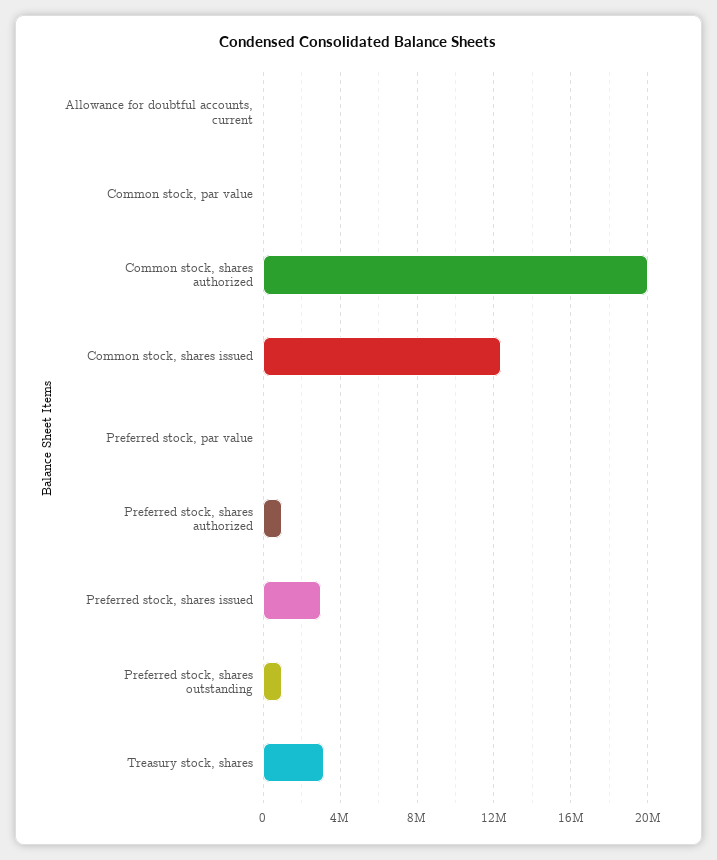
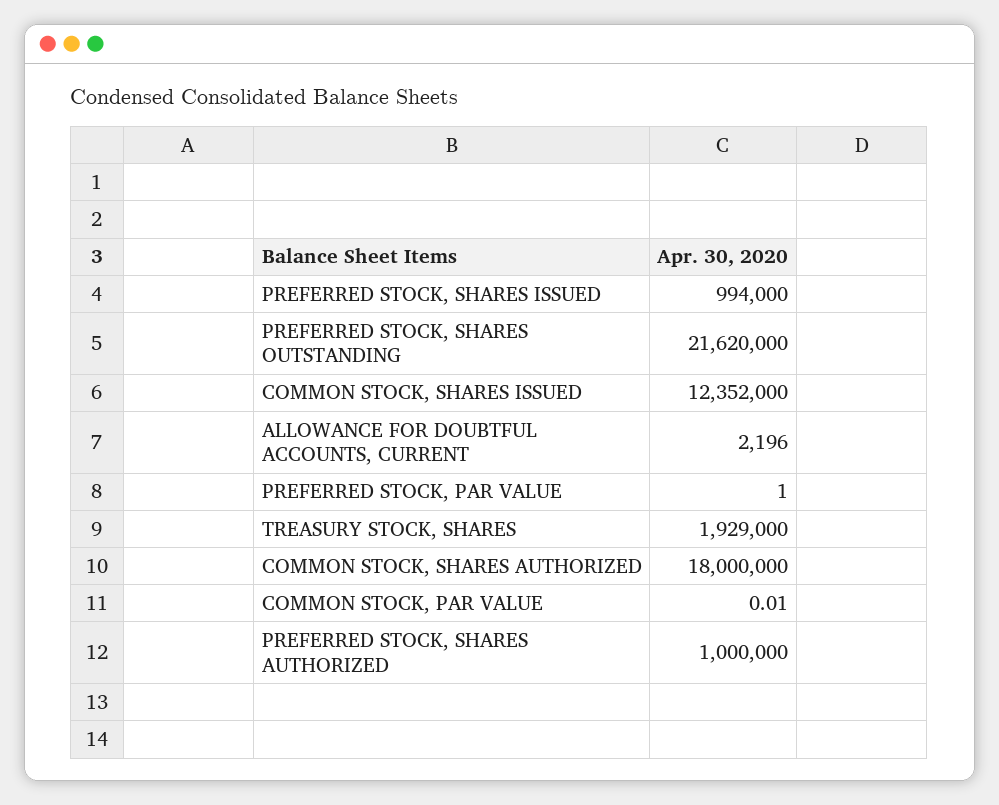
Common stock, shares authorized: 20000000 -> 18000000
Preferred stock, shares issued: 3000000 -> 994000
Preferred stock, shares outstanding: 1000000 -> 21620000
Treasury stock, shares: 3000000 -> 1929000

